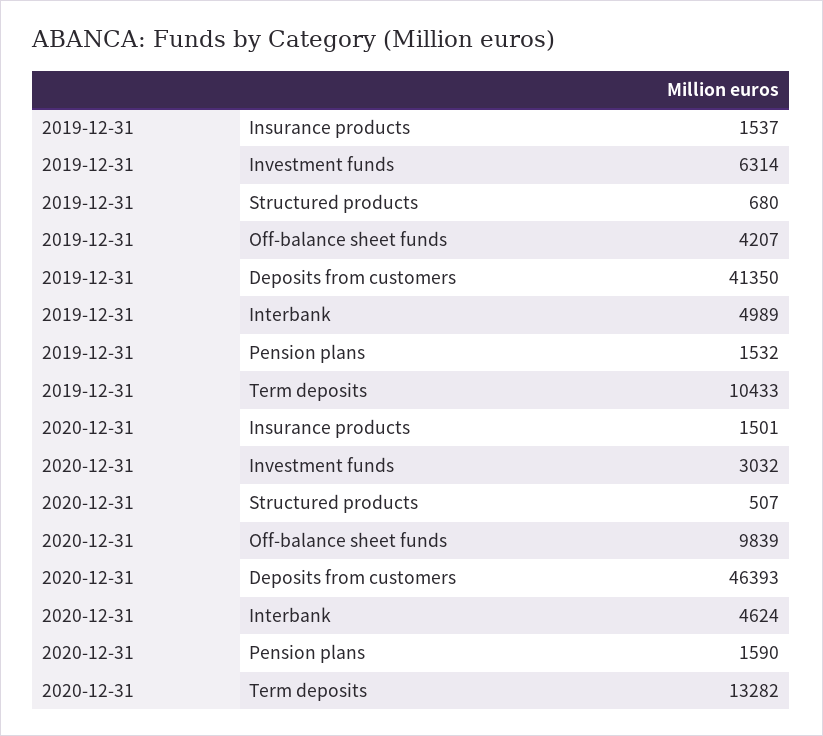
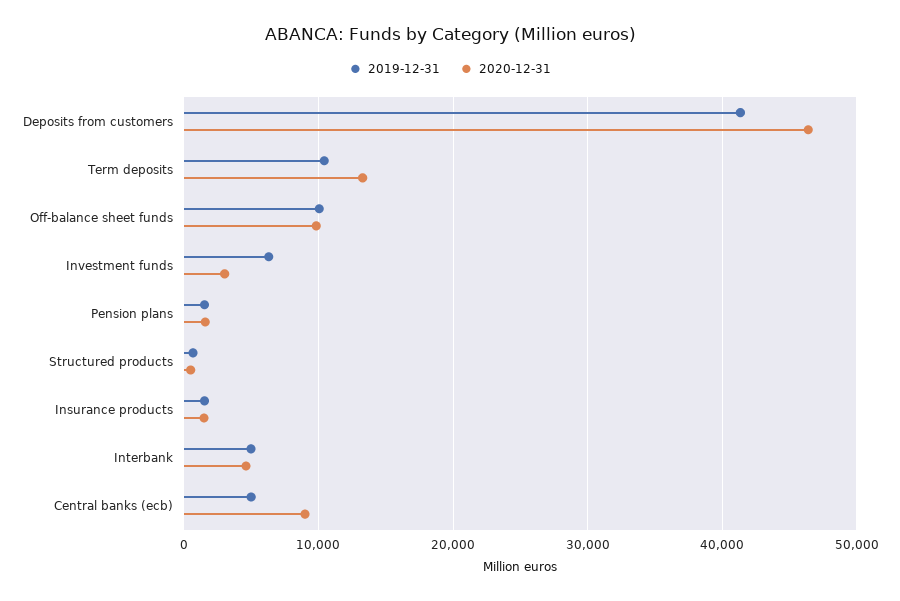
2019-12-31, Off-balance sheet funds: 4207 -> 10000
2019-12-31, Central banks (ecb): none -> 5000
2020-12-31, Central banks (ecb): none -> 9000

